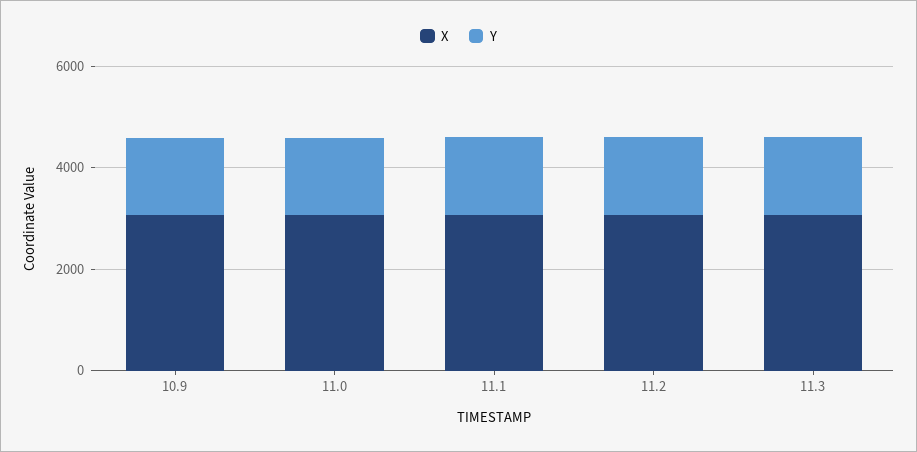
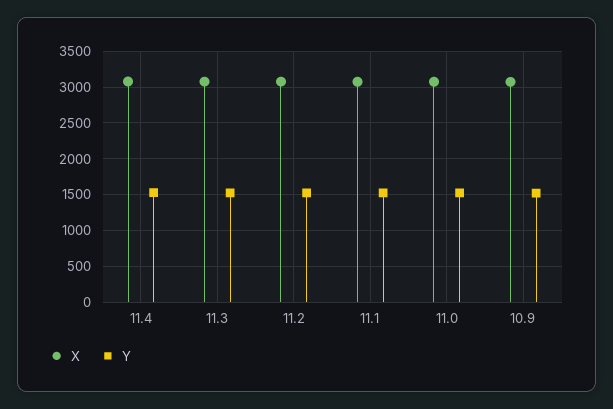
X, 11.4: none -> 3100
Y, 11.4: none -> 1500

